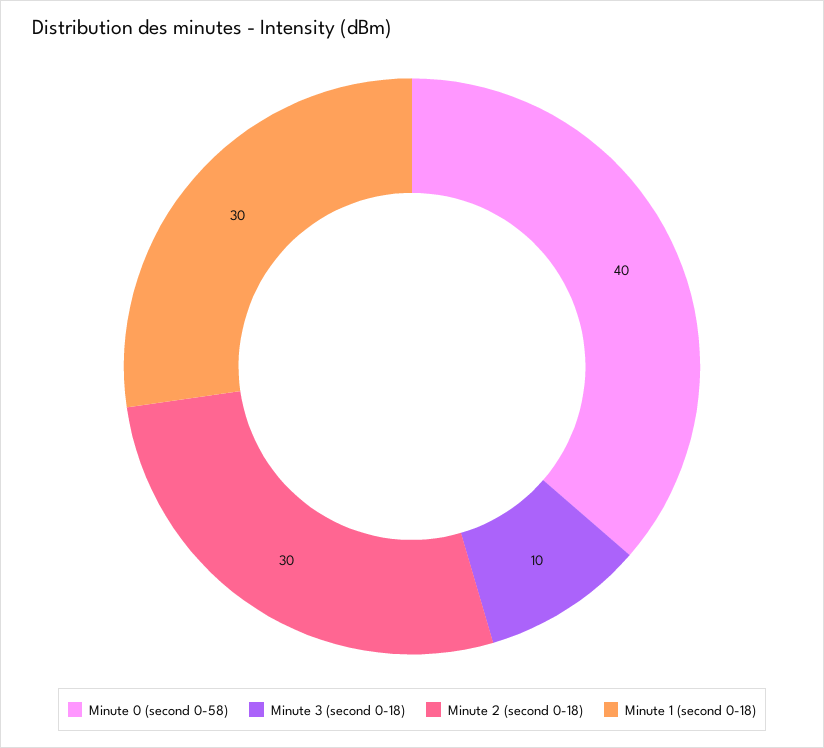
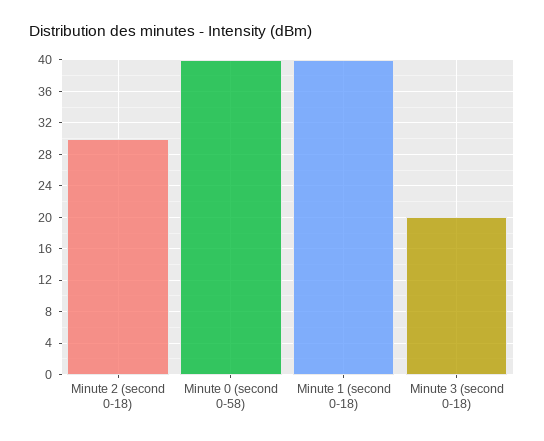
Minute 3 (second 0-18): 10 -> 20
Minute 1 (second 0-18): 30 -> 40

